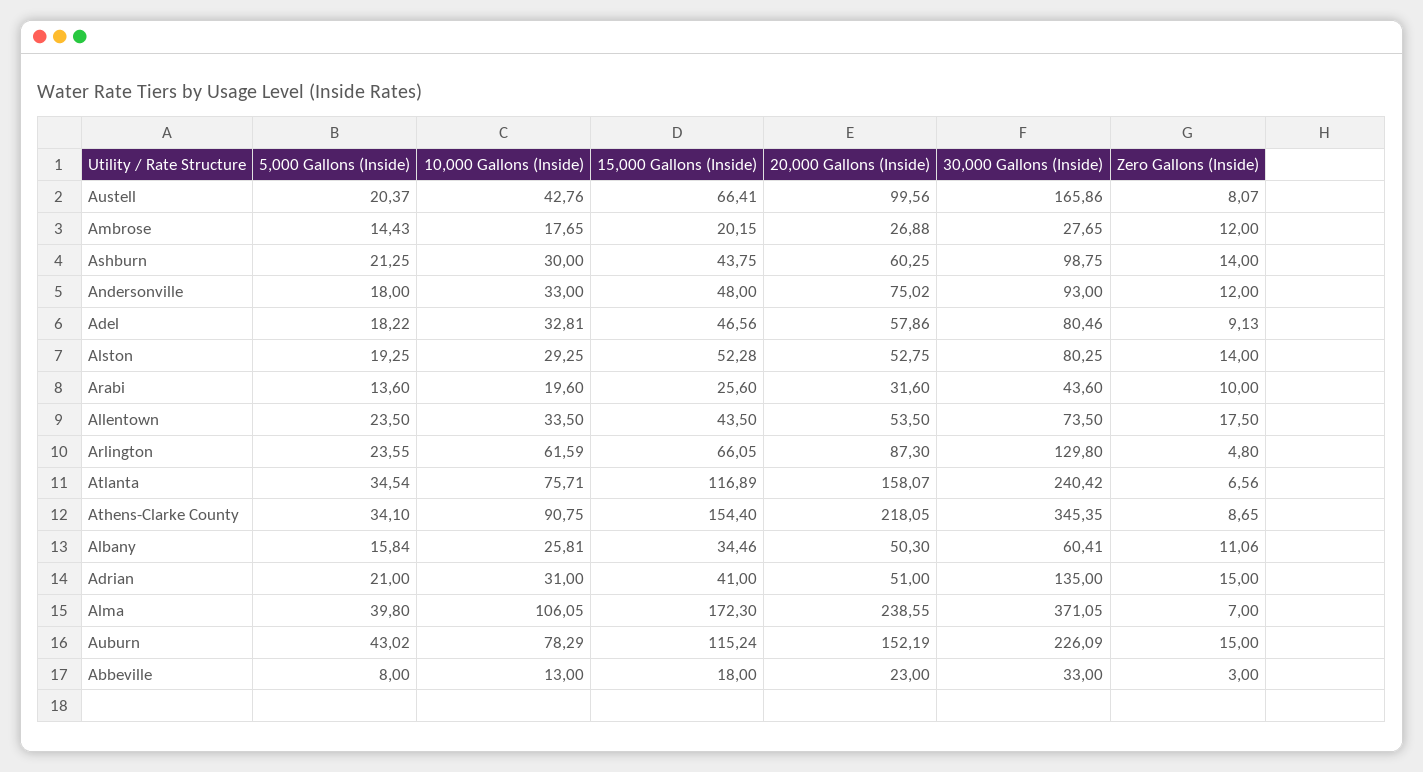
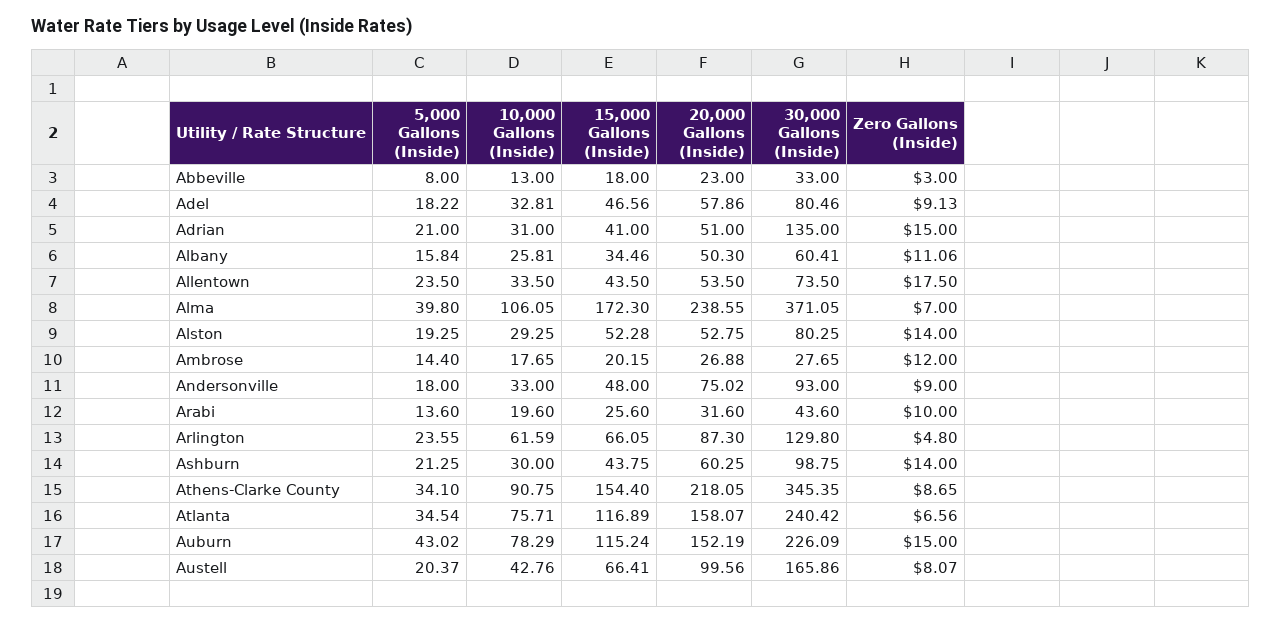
5,000 Gallons (Inside), Ambrose: 14.43 -> 14.4
Zero Gallons (Inside), Andersonville: 12 -> 9

